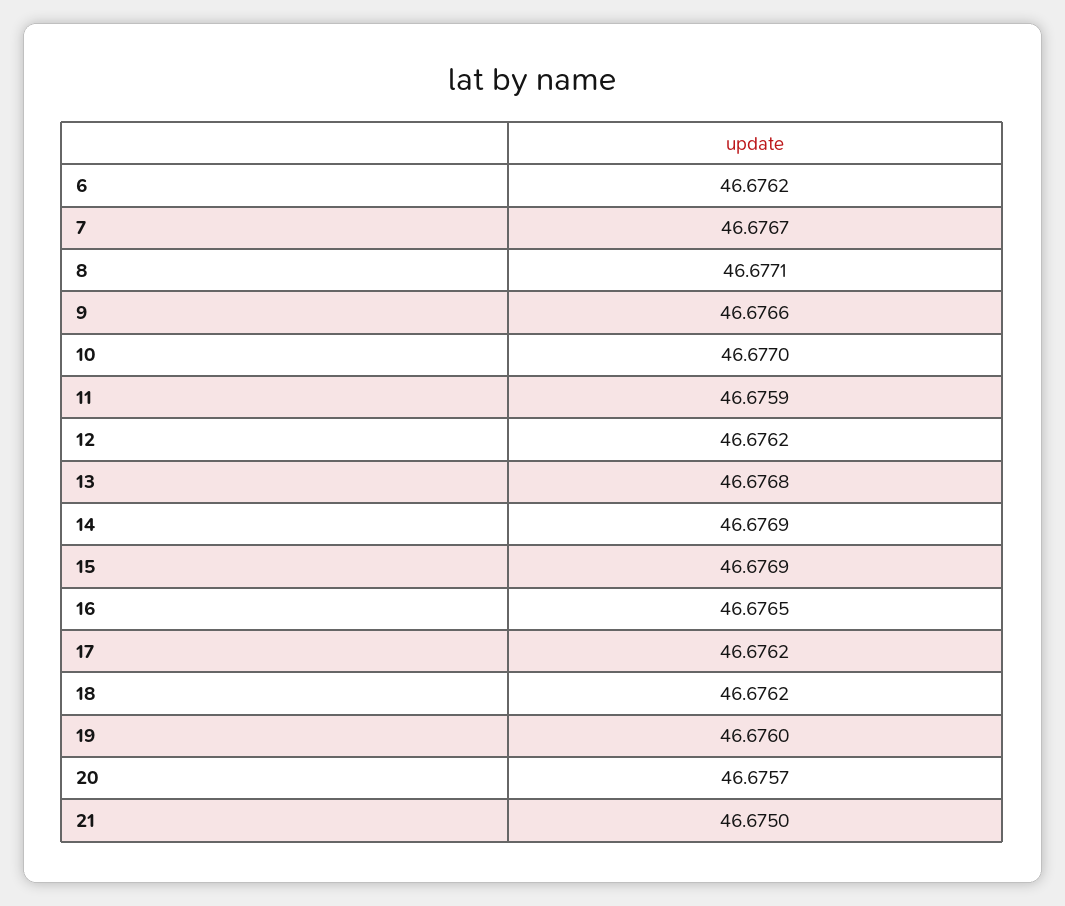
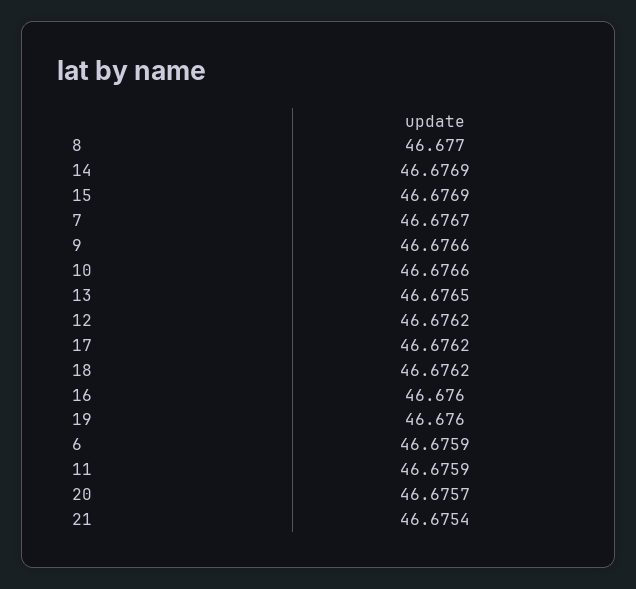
6: 46.6762 -> 46.6759
8: 46.6771 -> 46.677
10: 46.677 -> 46.6766
13: 46.6768 -> 46.6765
16: 46.6765 -> 46.676
21: 46.675 -> 46.6754

